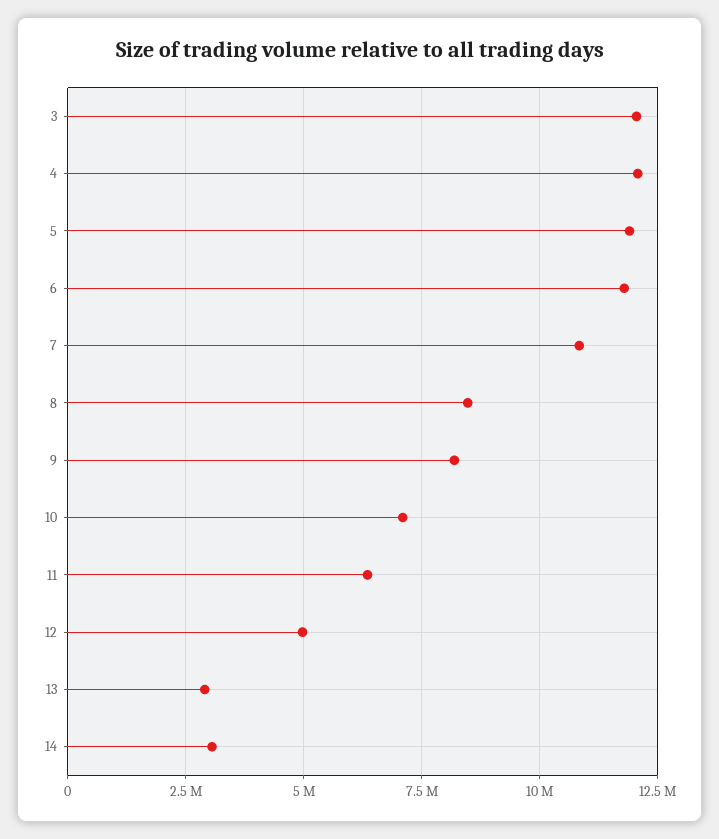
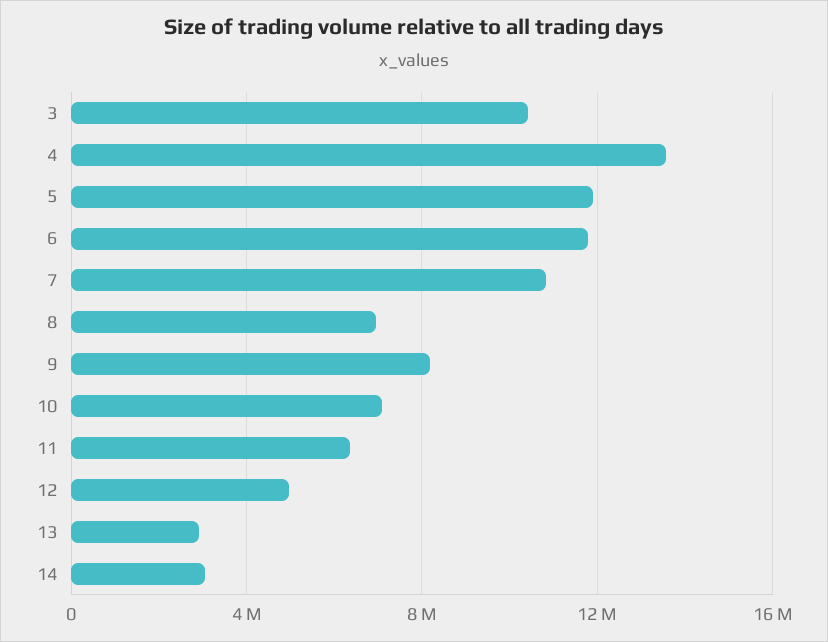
3: 12000000 -> 10500000
4: 12000000 -> 13500000
8: 8500000 -> 7000000

